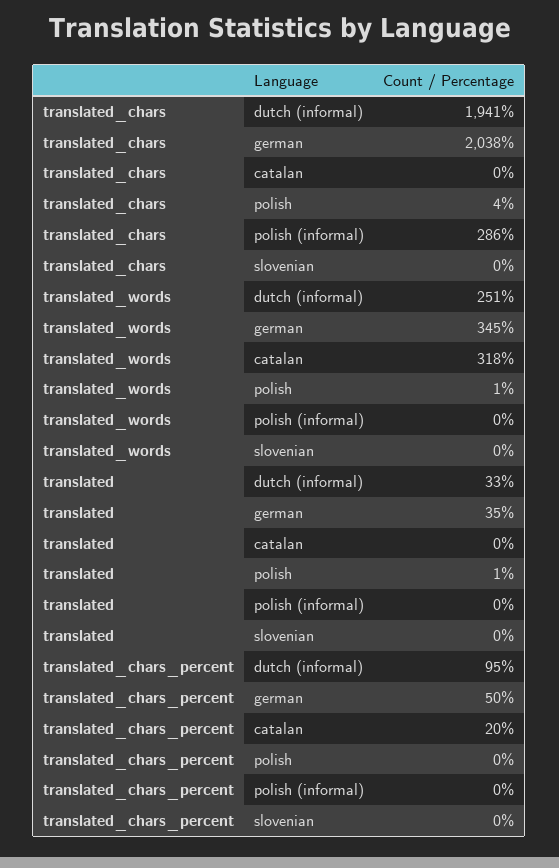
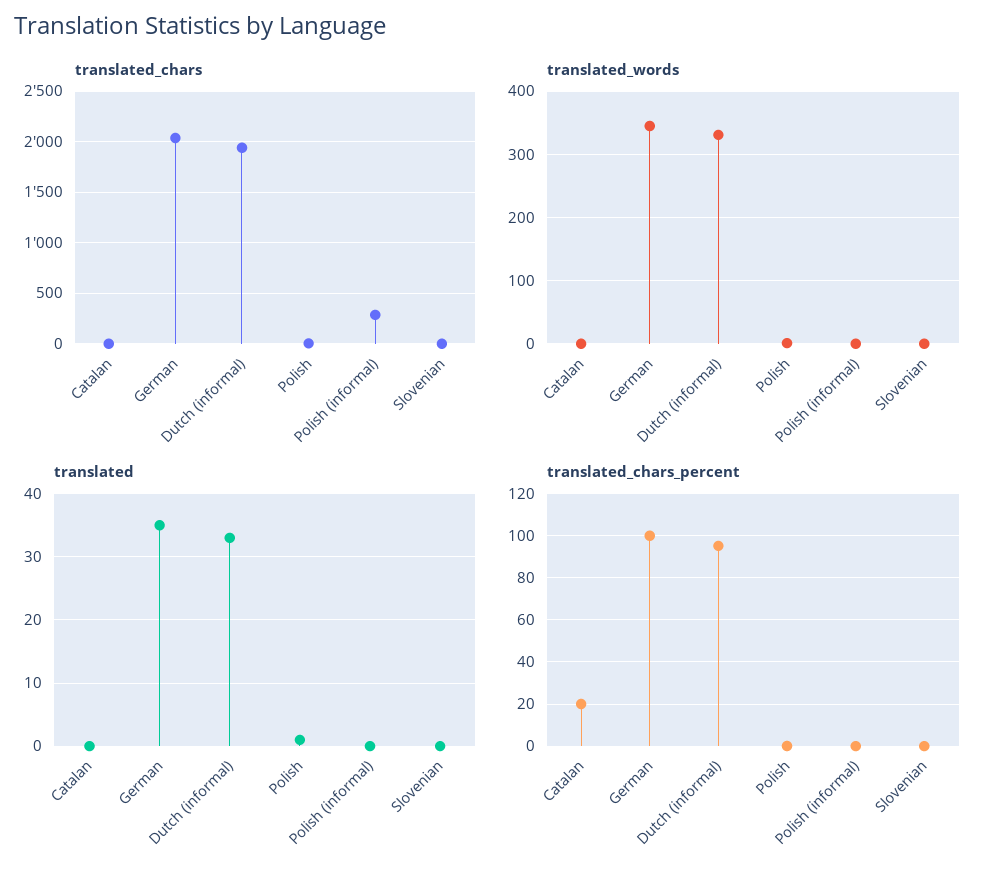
translated_words, dutch (informal): 251 -> 330
translated_words, catalan: 318 -> 0
translated_chars_percent, german: 50 -> 100

